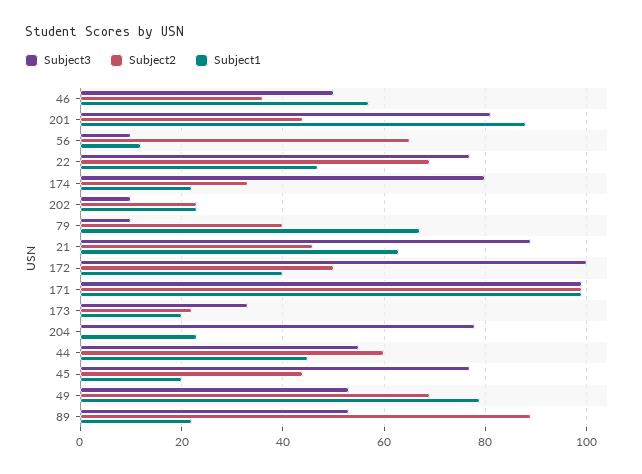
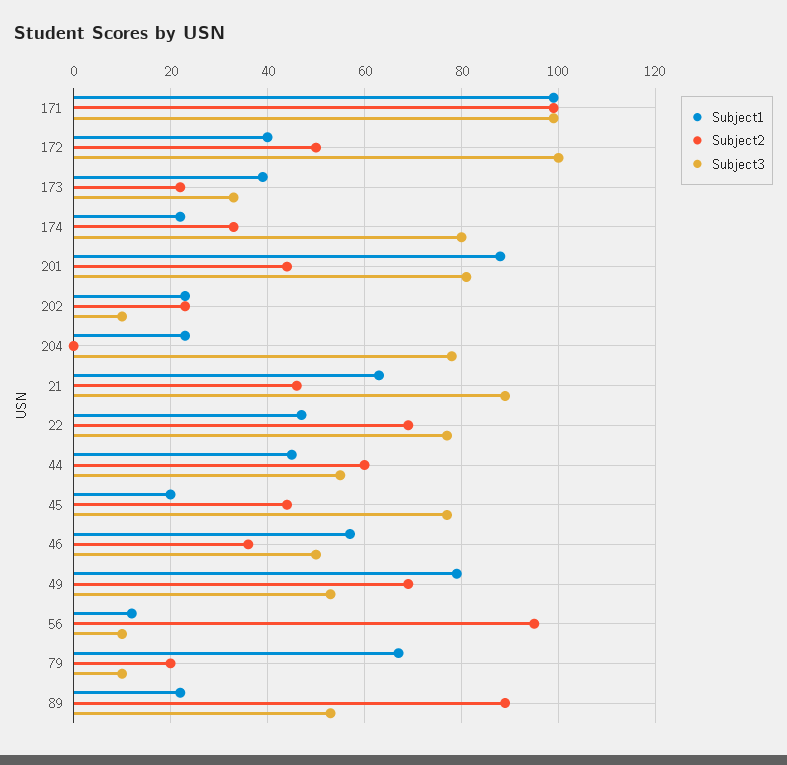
Subject2, 56: 65 -> 95
Subject2, 79: 40 -> 20
Subject1, 173: 20 -> 40

